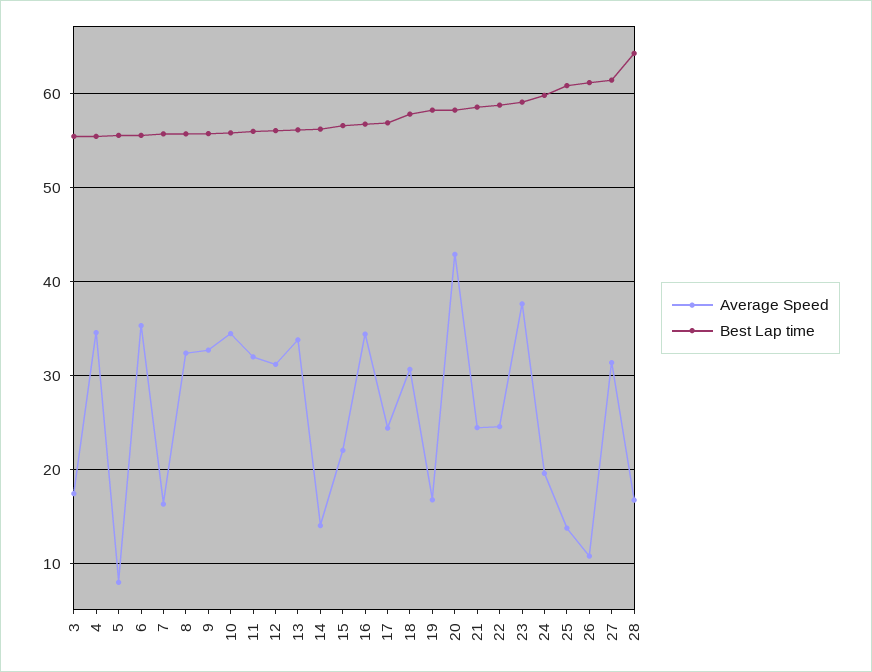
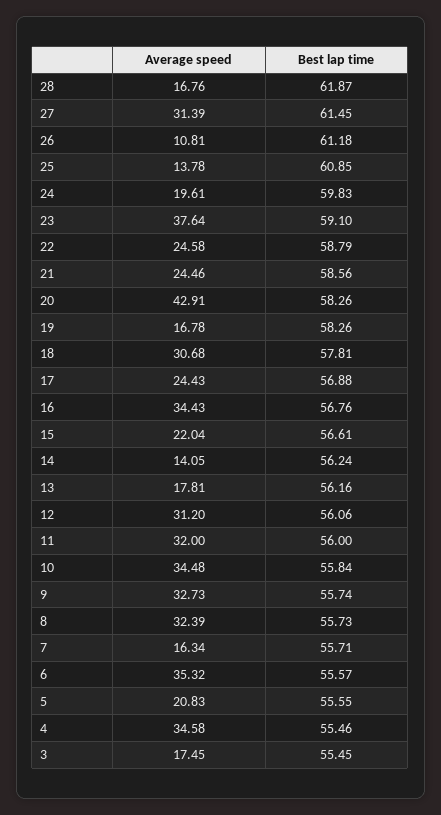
Average Speed, 5: 8 -> 20.83
Average Speed, 13: 34 -> 17.81
Best Lap time, 28: 64 -> 61.87

